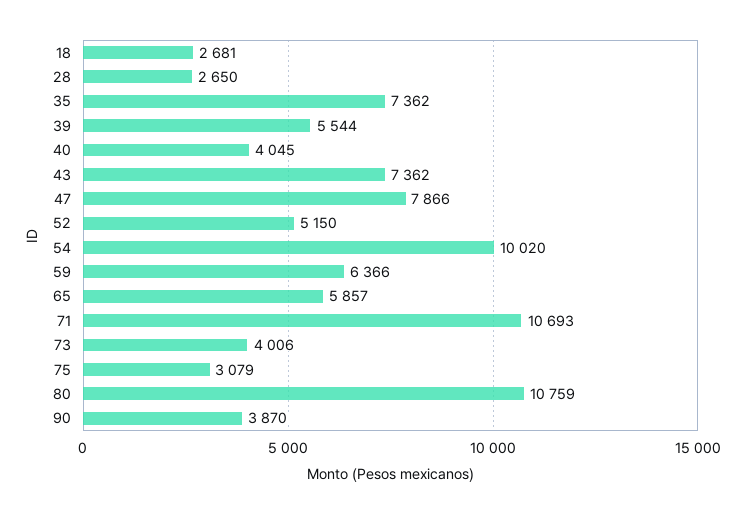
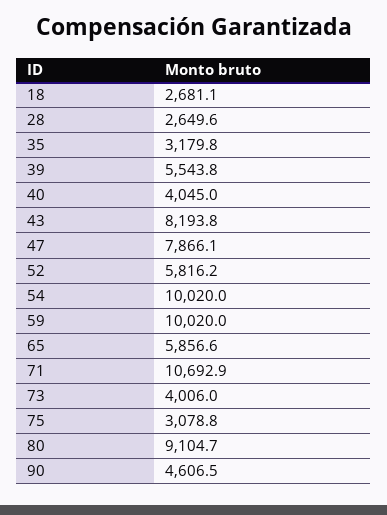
35: 7362 -> 3179.8
43: 7362 -> 8193.8
52: 5150 -> 5816.2
59: 6366 -> 10020
80: 10759 -> 9104.7
90: 3870 -> 4606.5

